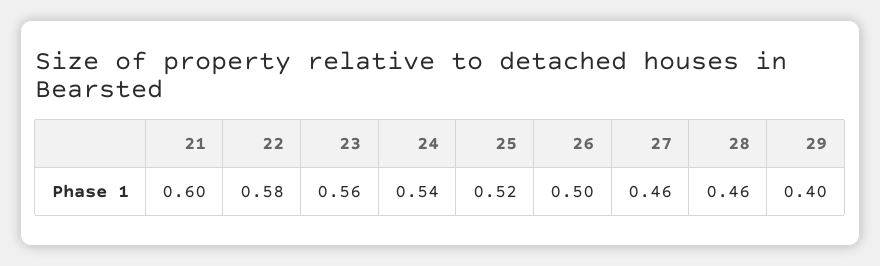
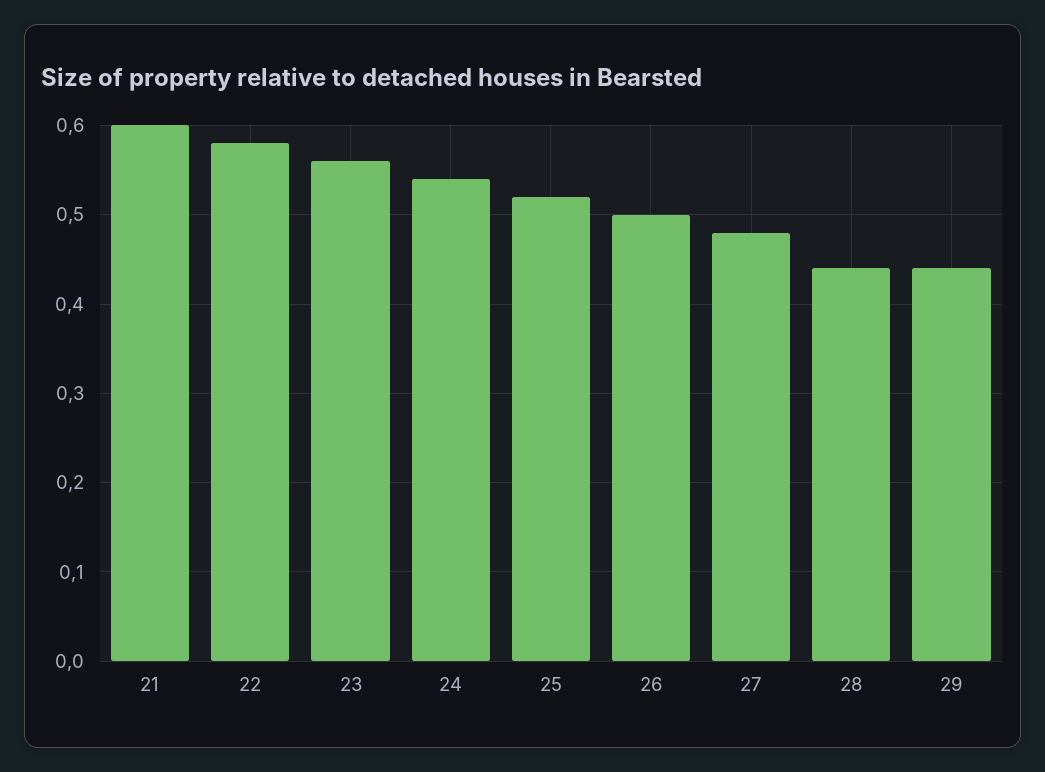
27: 0.46 -> 0.48
28: 0.46 -> 0.44
29: 0.4 -> 0.44

